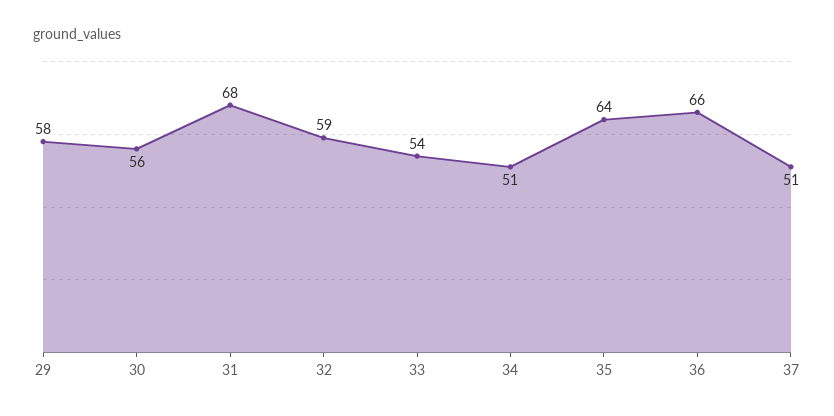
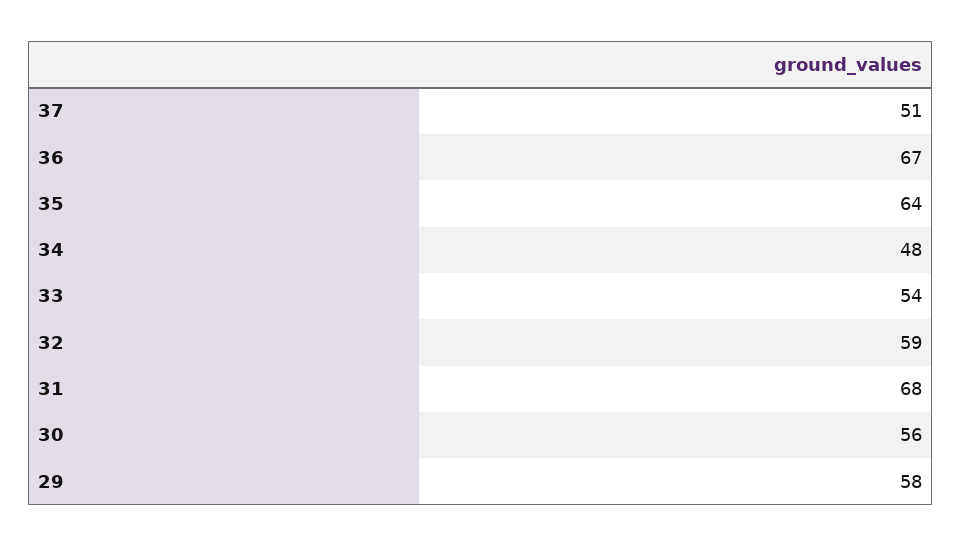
34: 51 -> 48
36: 66 -> 67

